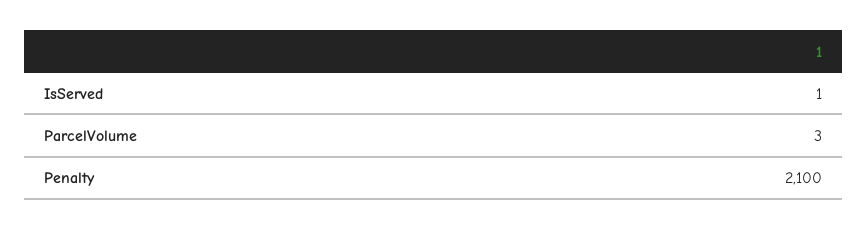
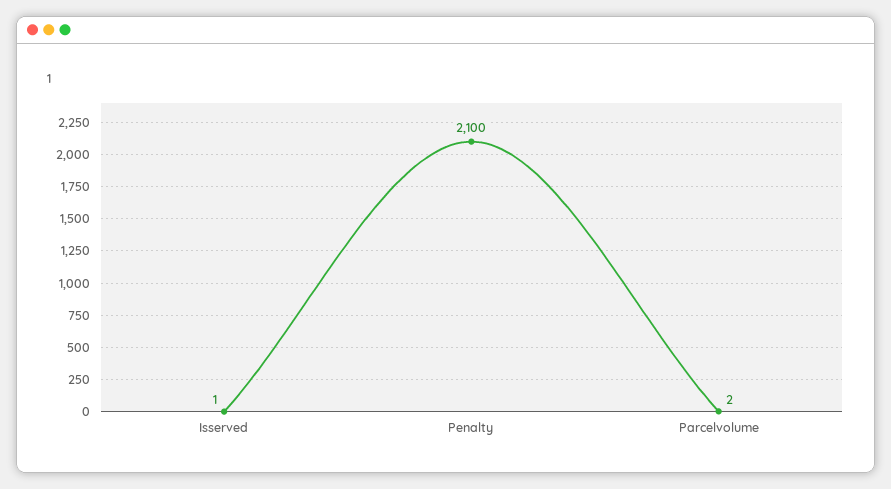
ParcelVolume: 3 -> 2

